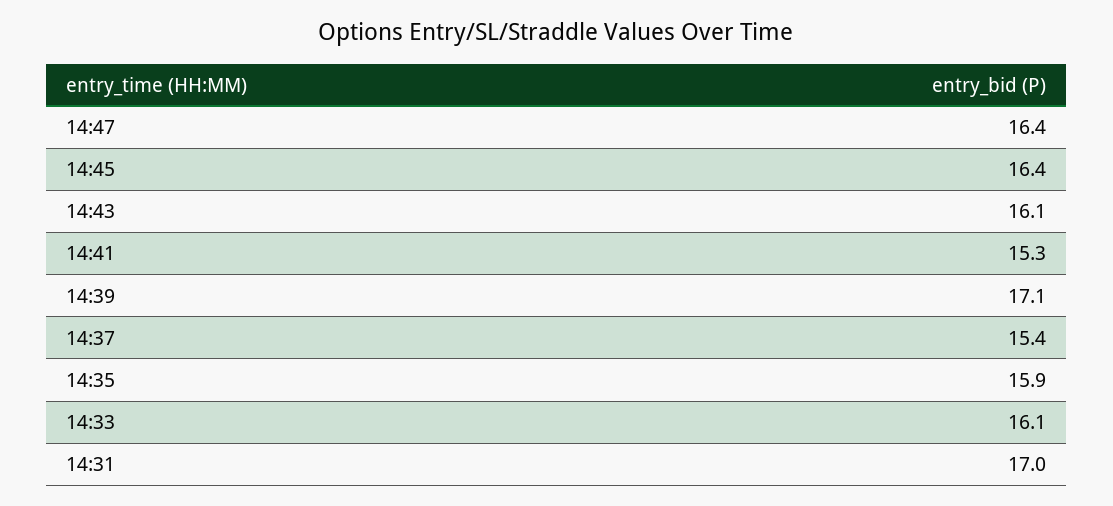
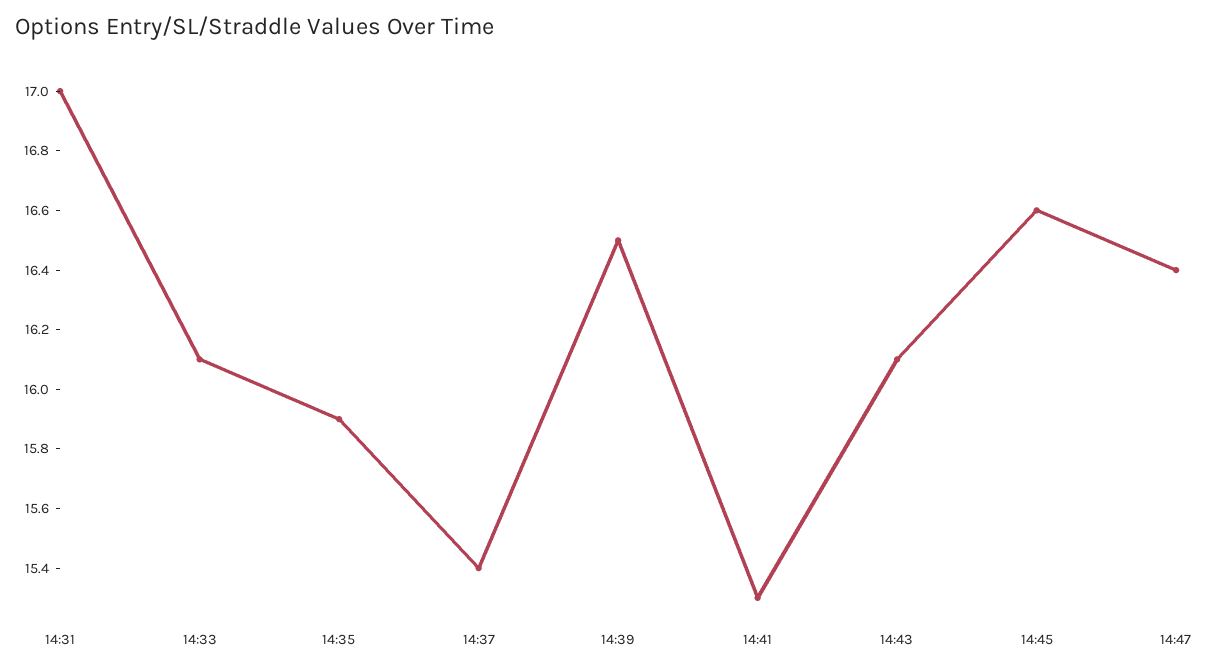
14:45: 16.4 -> 16.6
14:39: 17.1 -> 16.5

